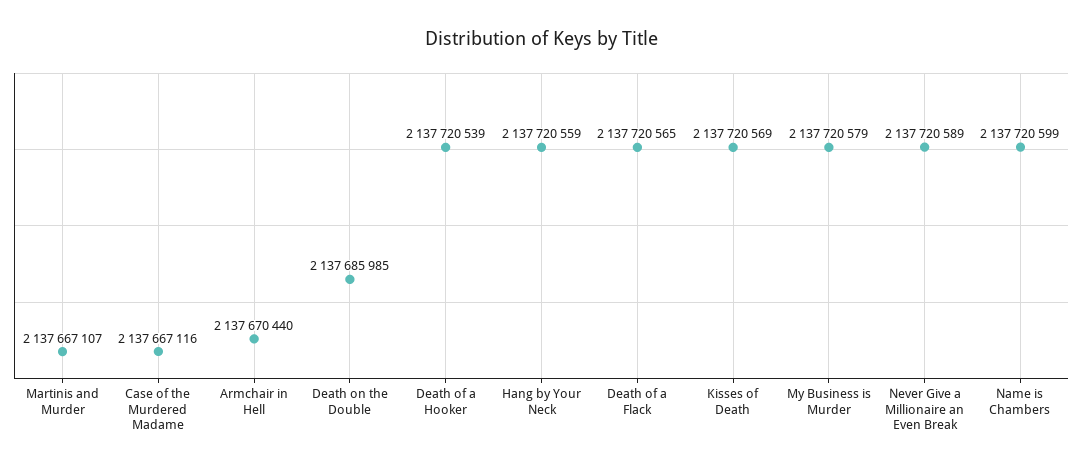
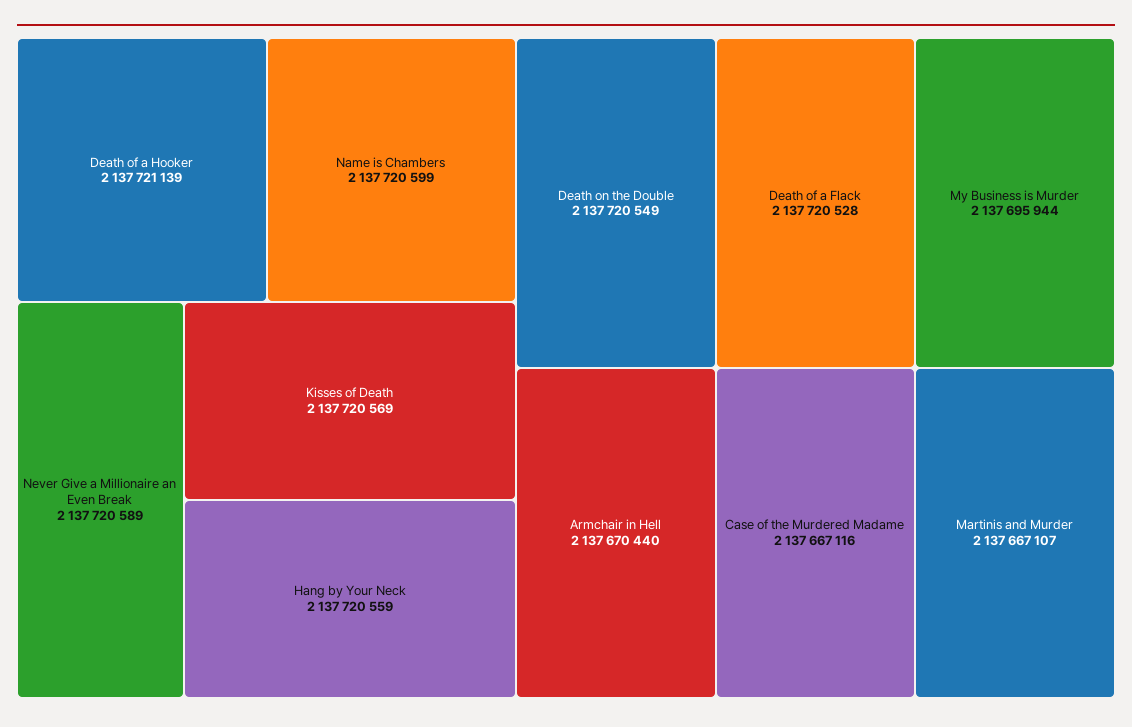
Death on the Double: 2137685985 -> 2137720549
Death of a Hooker: 2137720539 -> 2137721139
Death of a Flack: 2137720565 -> 2137720528
My Business is Murder: 2137720579 -> 2137695944

